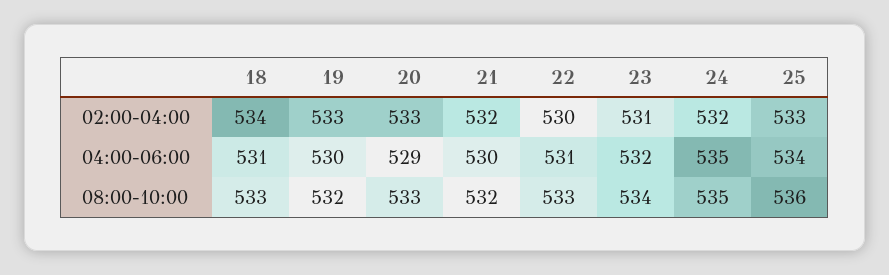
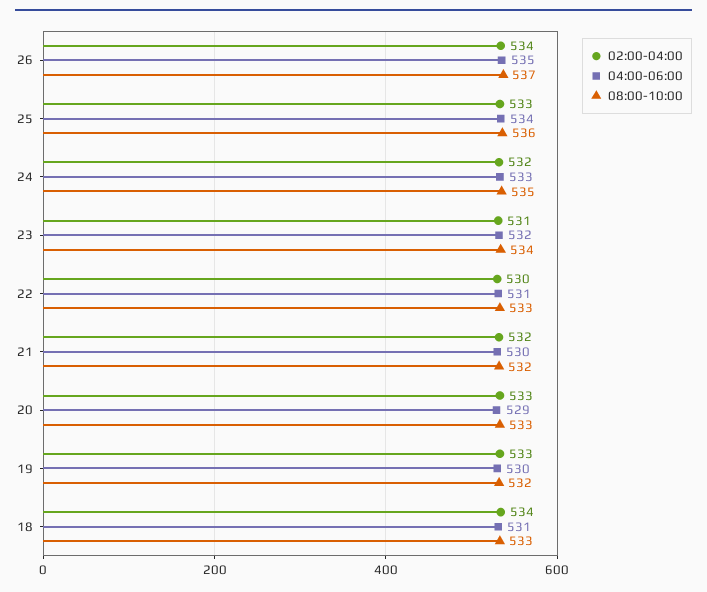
04:00-06:00, 24: 535 -> 533
02:00-04:00, 26: none -> 534
04:00-06:00, 26: none -> 535
08:00-10:00, 26: none -> 537

